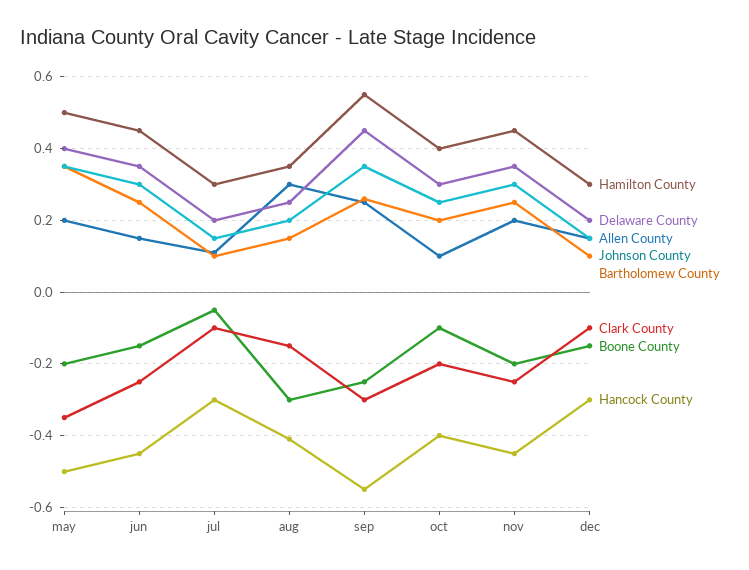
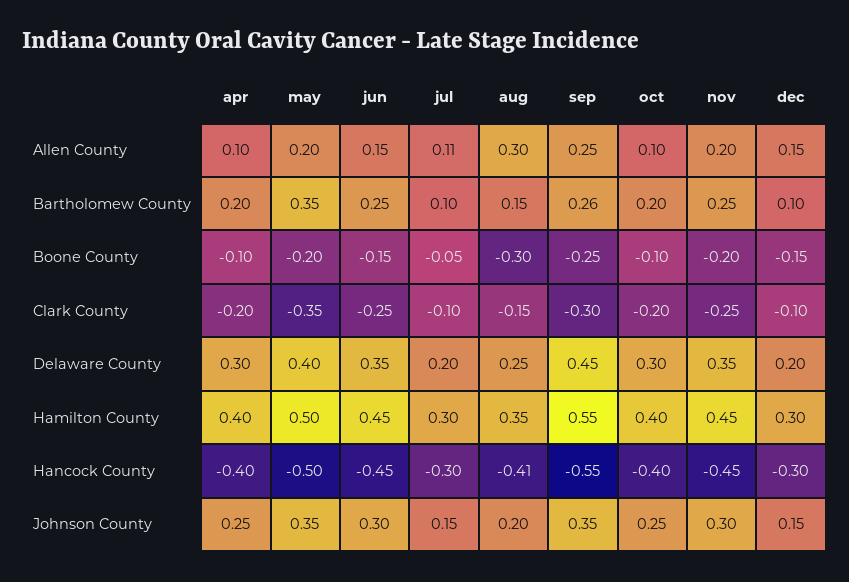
Allen County, apr: none -> 0.1
Bartholomew County, apr: none -> 0.2
Boone County, apr: none -> -0.1
Clark County, apr: none -> -0.2
Delaware County, apr: none -> 0.3
Hamilton County, apr: none -> 0.4
Hancock County, apr: none -> -0.4
Johnson County, apr: none -> 0.25

